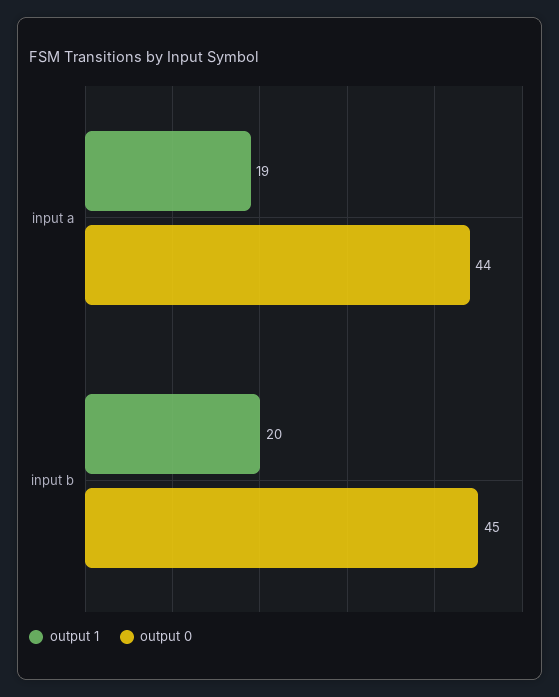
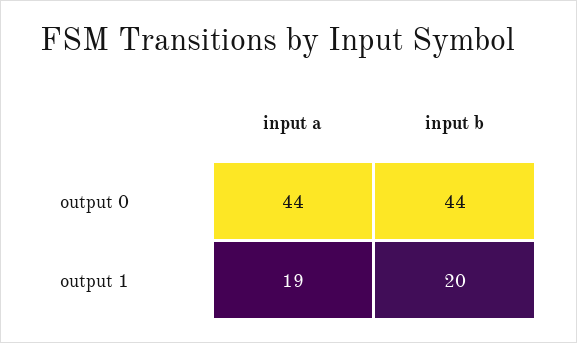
output 0, input b: 45 -> 44

